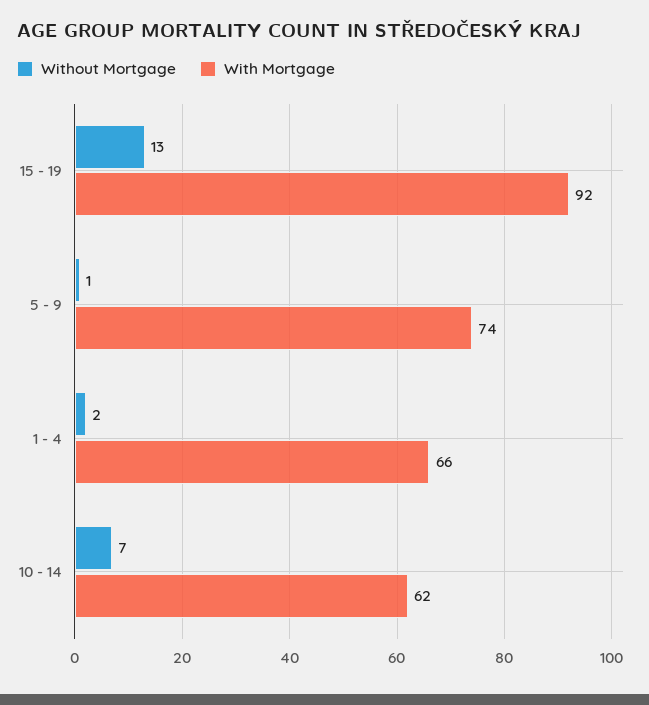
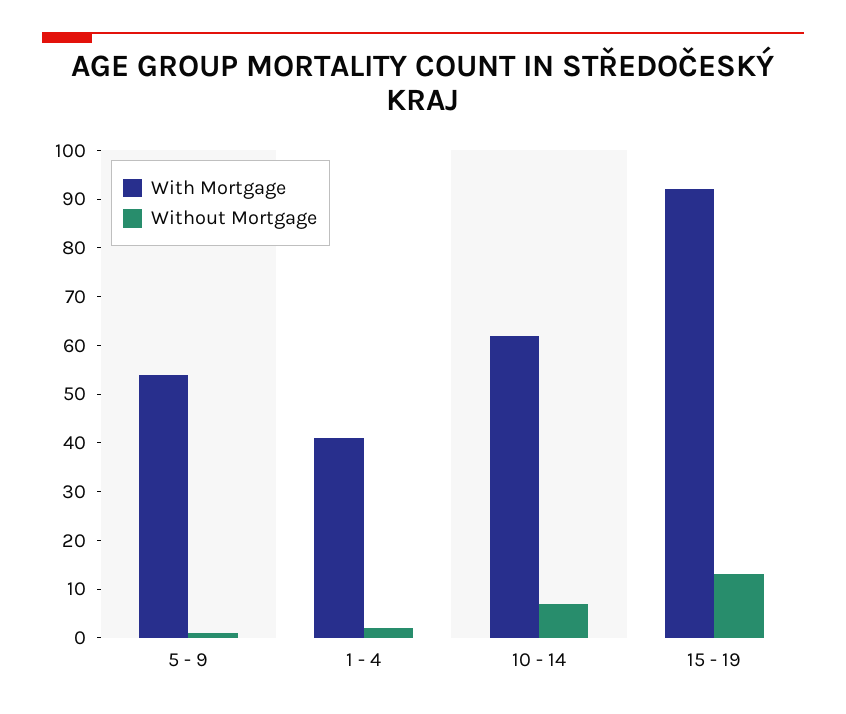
With Mortgage, 5 - 9: 74 -> 55
With Mortgage, 1 - 4: 66 -> 40

